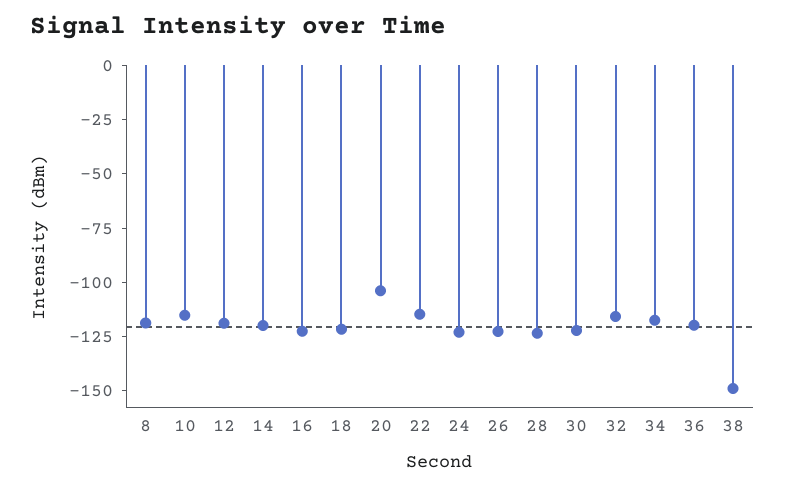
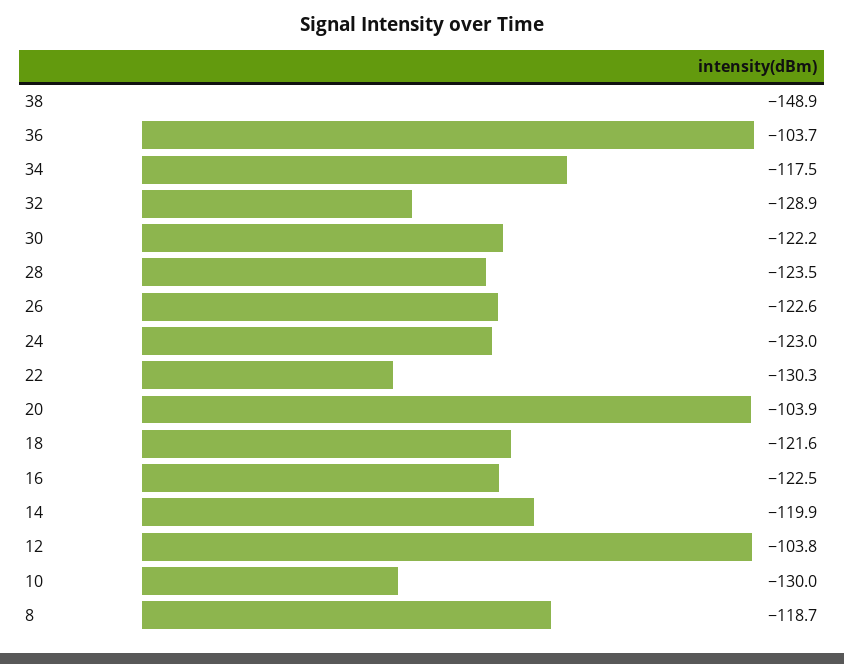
10: -115 -> -130
12: -120 -> -103.8
22: -115 -> -130.3
32: -115 -> -128.9
36: -120 -> -103.7

